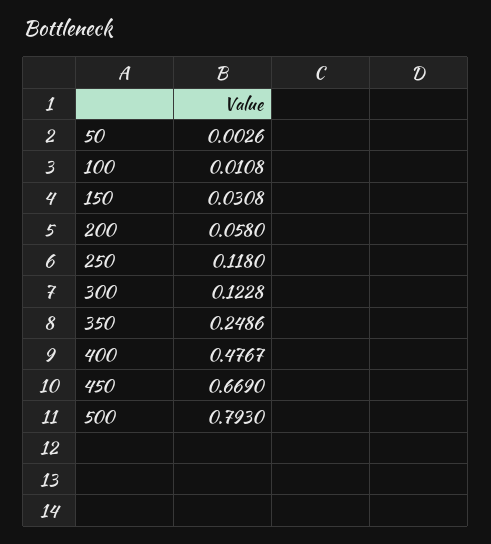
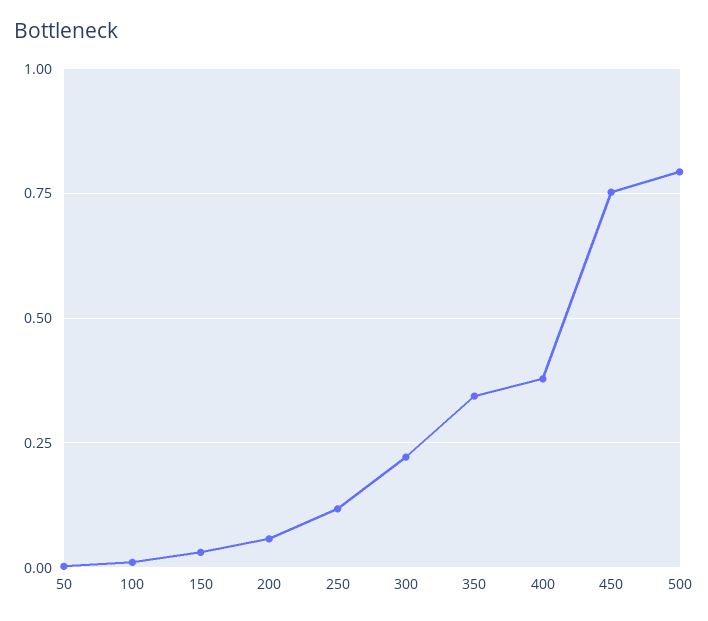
300: 0.1228 -> 0.225
350: 0.2486 -> 0.35
400: 0.4767 -> 0.375
450: 0.669 -> 0.75

